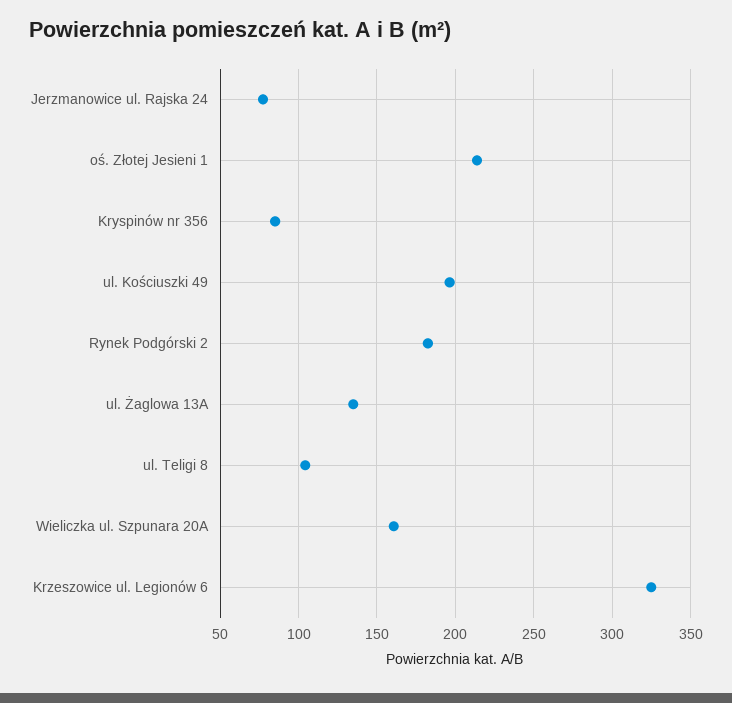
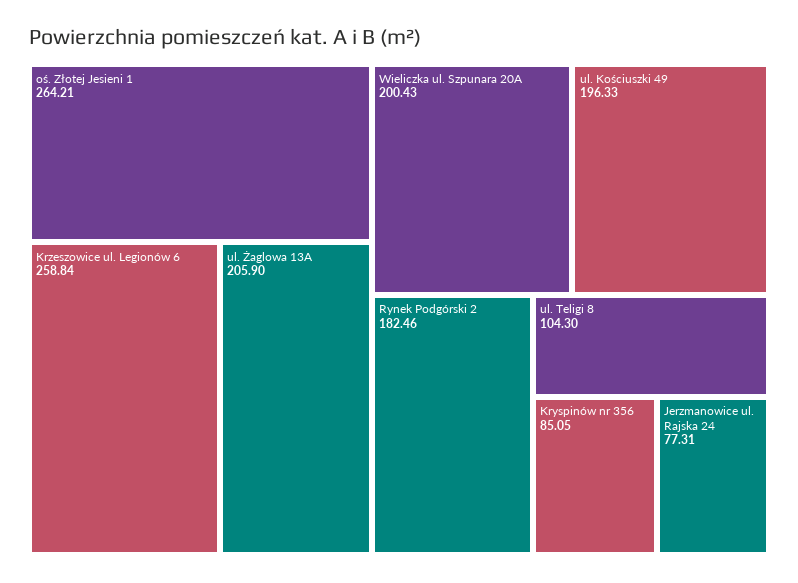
oś. Złotej Jesieni 1: 215 -> 264.21
ul. Żaglowa 13A: 135 -> 205.9
Wieliczka ul. Szpunara 20A: 160 -> 200.43
Krzeszowice ul. Legionów 6: 325 -> 258.84

